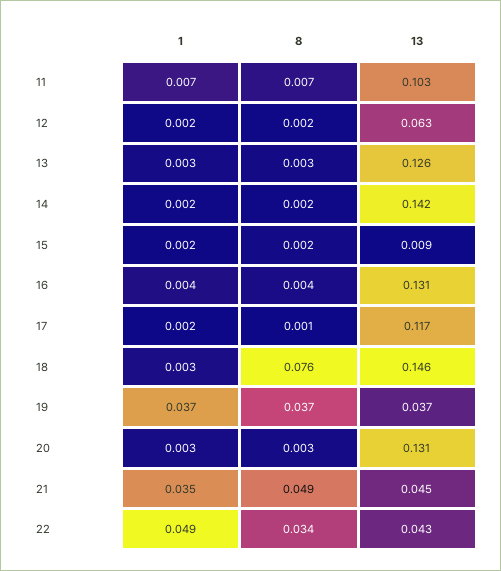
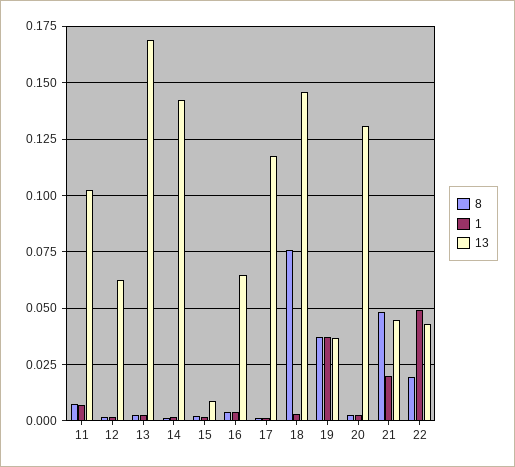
13, 13: 0.126 -> 0.17
13, 16: 0.131 -> 0.065
1, 21: 0.035 -> 0.02
8, 22: 0.034 -> 0.02

